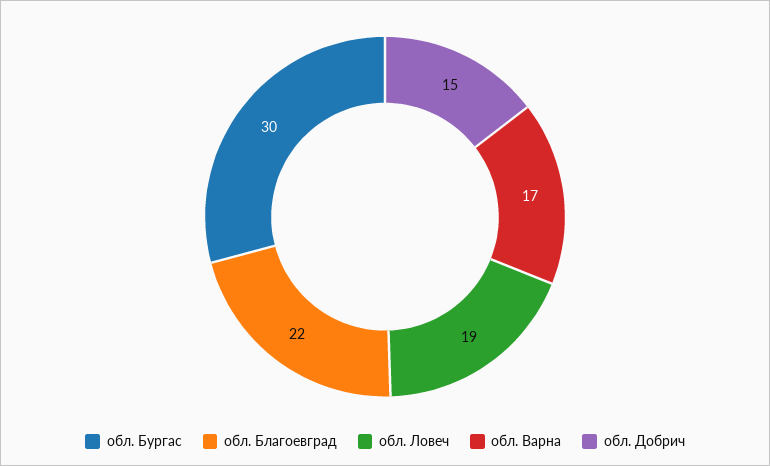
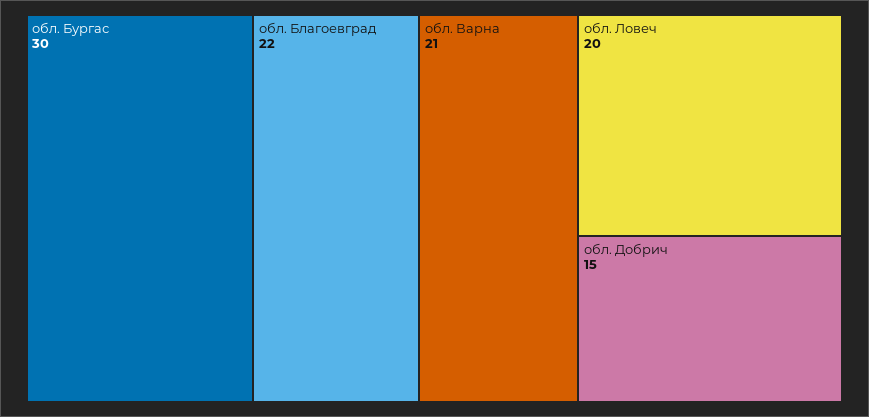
обл. Ловеч: 19 -> 20
обл. Варна: 17 -> 21

